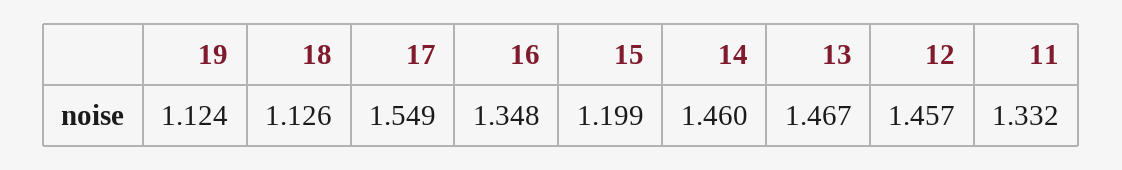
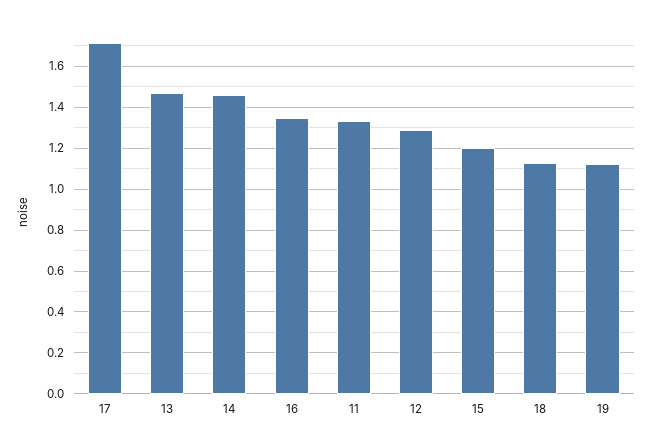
17: 1.549 -> 1.7
12: 1.457 -> 1.3

